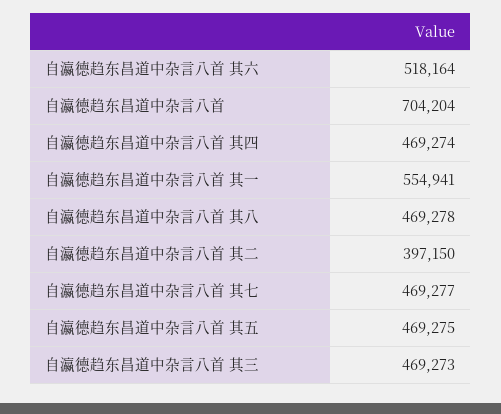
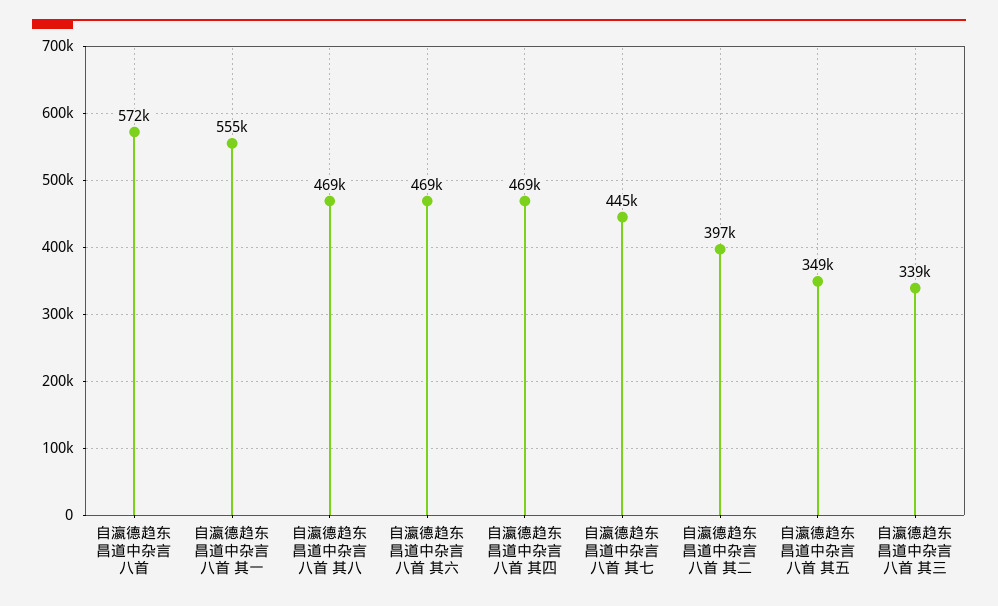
自瀛德趋东昌道中杂言八首 其六: 518164 -> 469000
自瀛德趋东昌道中杂言八首: 704204 -> 572000
自瀛德趋东昌道中杂言八首 其七: 469277 -> 445000
自瀛德趋东昌道中杂言八首 其五: 469275 -> 349000
自瀛德趋东昌道中杂言八首 其三: 469273 -> 339000

